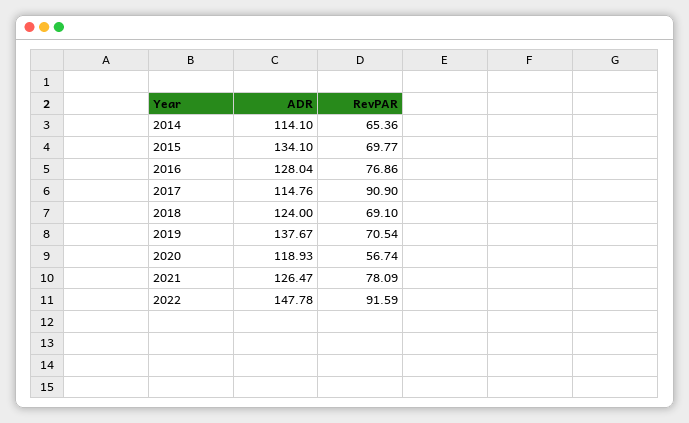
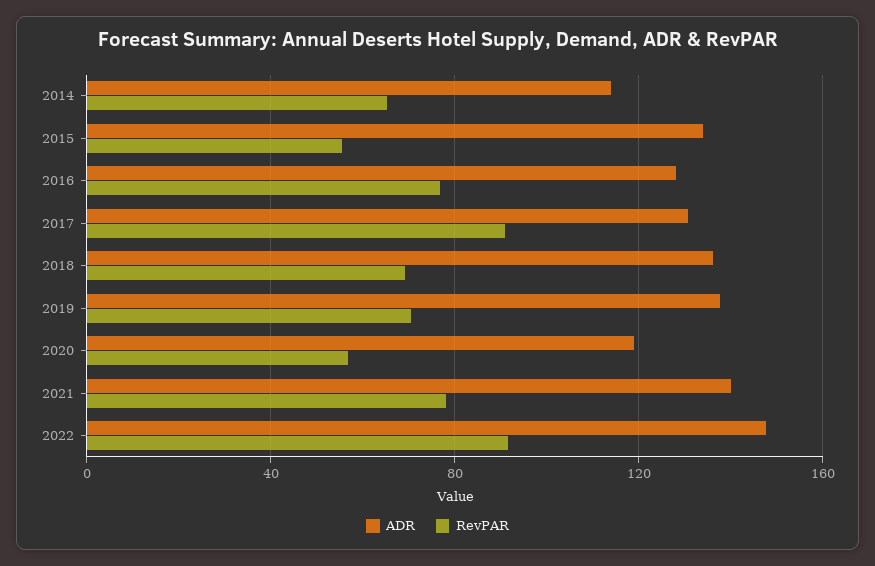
RevPAR, 2015: 69.77 -> 55
ADR, 2017: 114.76 -> 130
ADR, 2018: 124 -> 135
ADR, 2021: 126.47 -> 140

